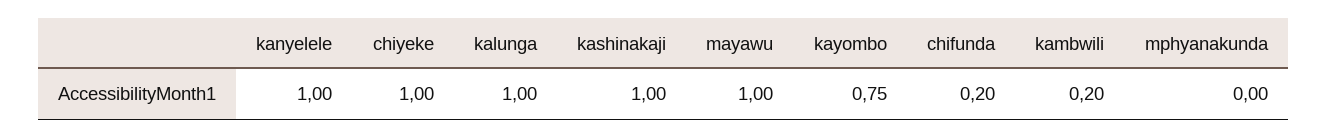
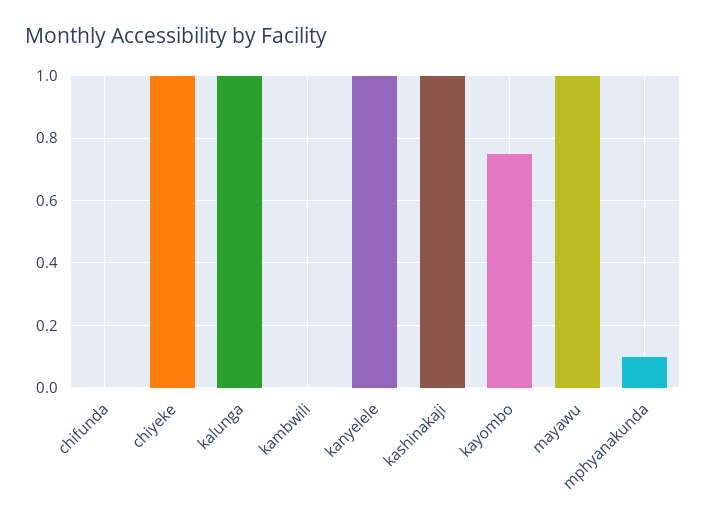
chifunda: 0.2 -> 0
kambwili: 0.2 -> 0
mphyanakunda: 0 -> 0.1

